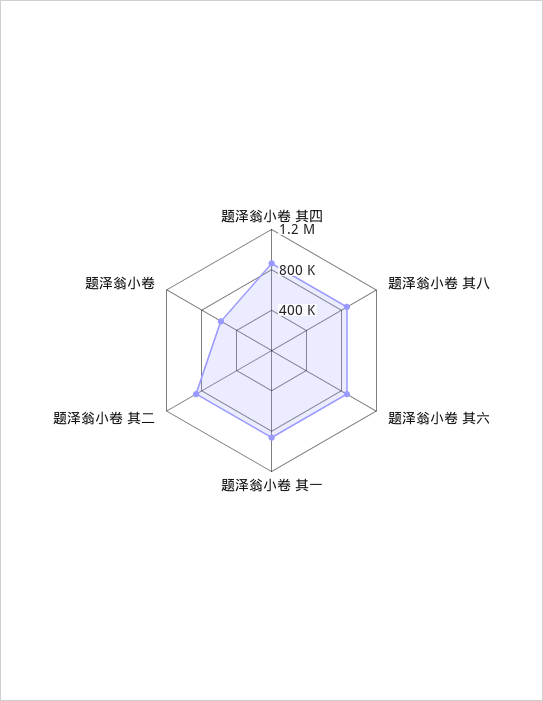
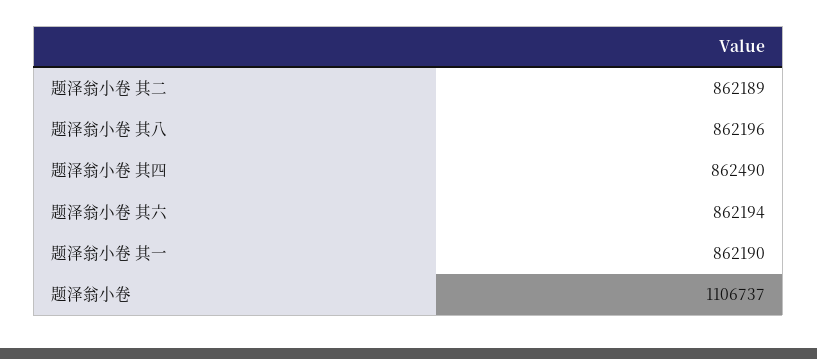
题泽翁小卷: 600000 -> 1106737

